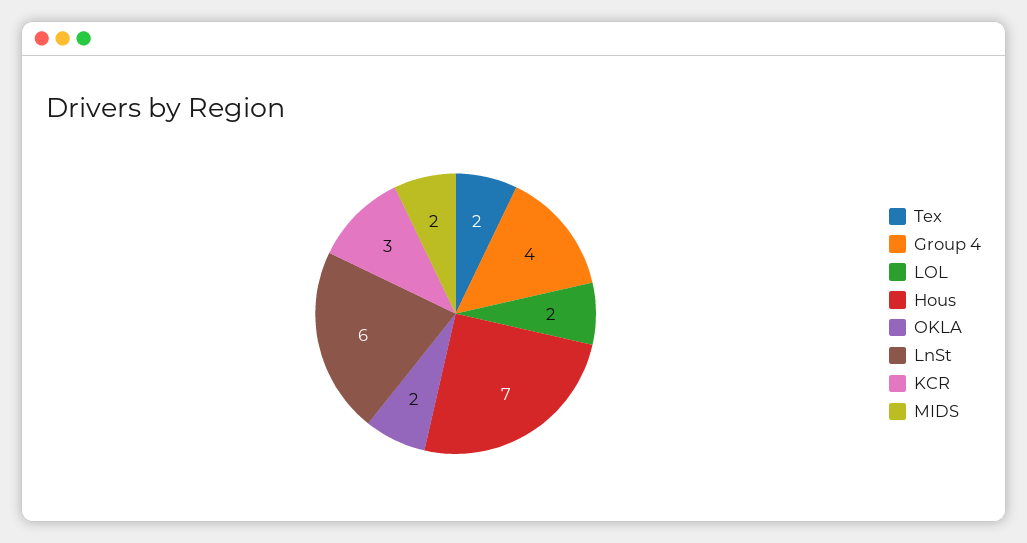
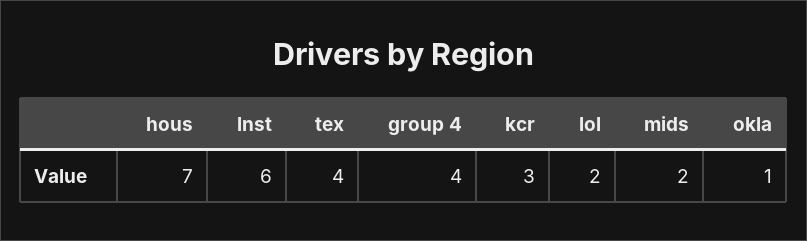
Tex: 2 -> 4
OKLA: 2 -> 1

